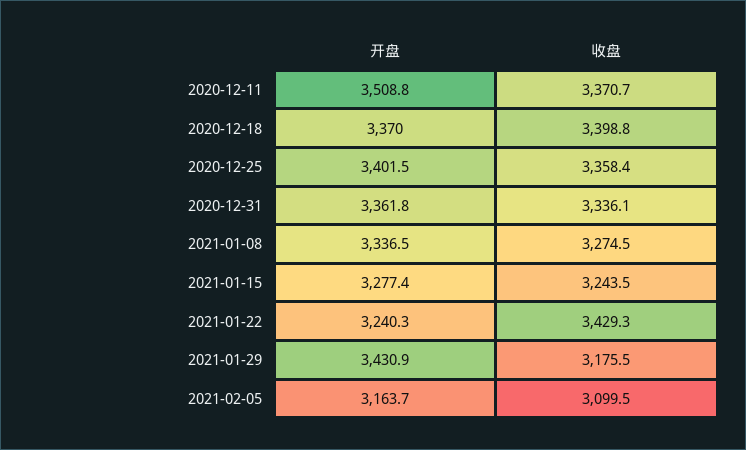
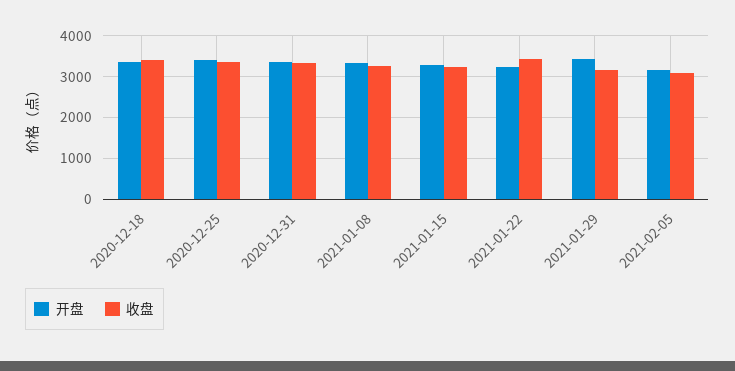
开盘, 2020-12-11: 3508.8 -> none
收盘, 2020-12-11: 3370.7 -> none

